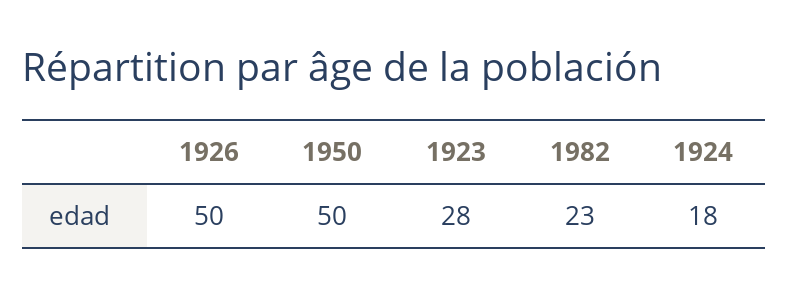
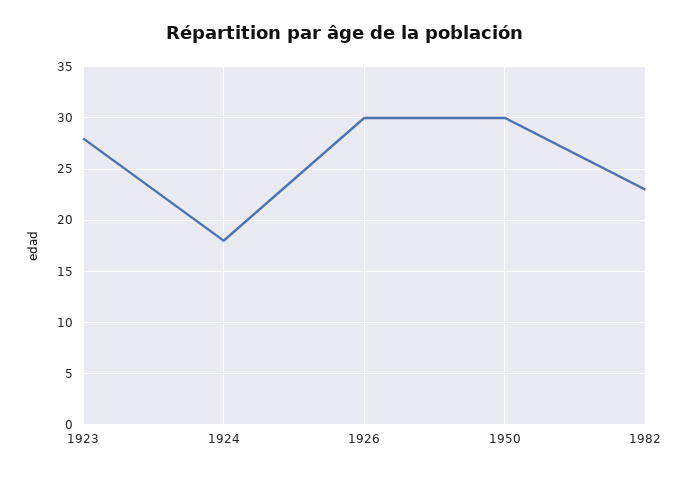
1926: 50 -> 30
1950: 50 -> 30

